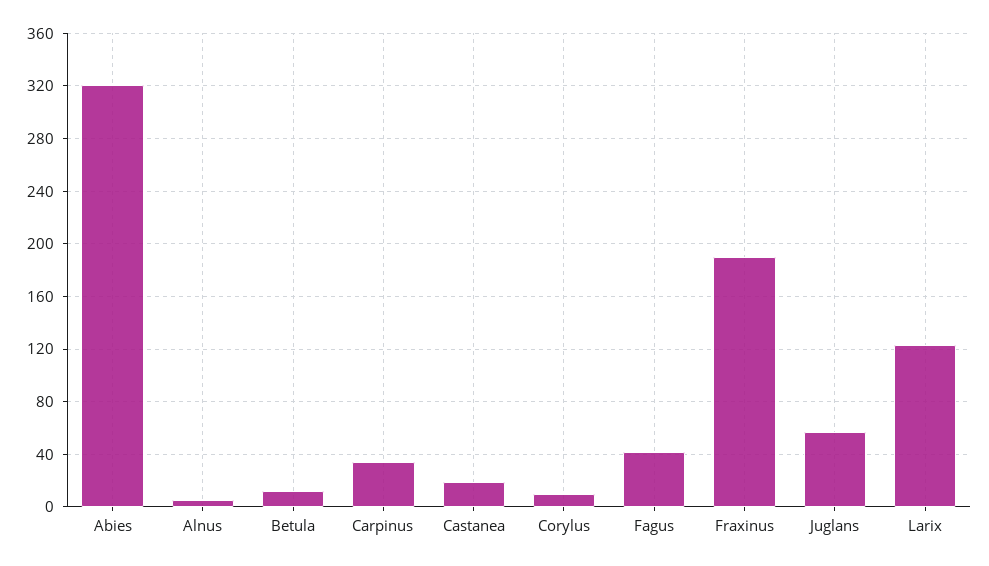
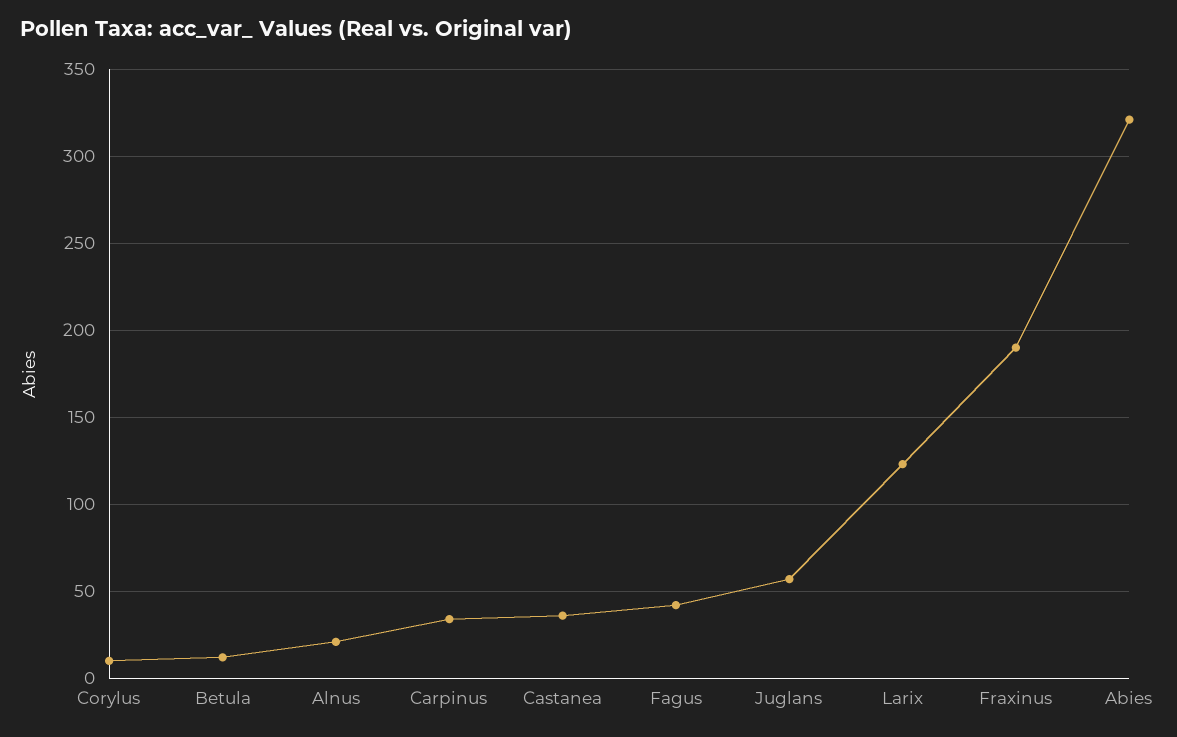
Alnus: 5 -> 20
Castanea: 20 -> 35

